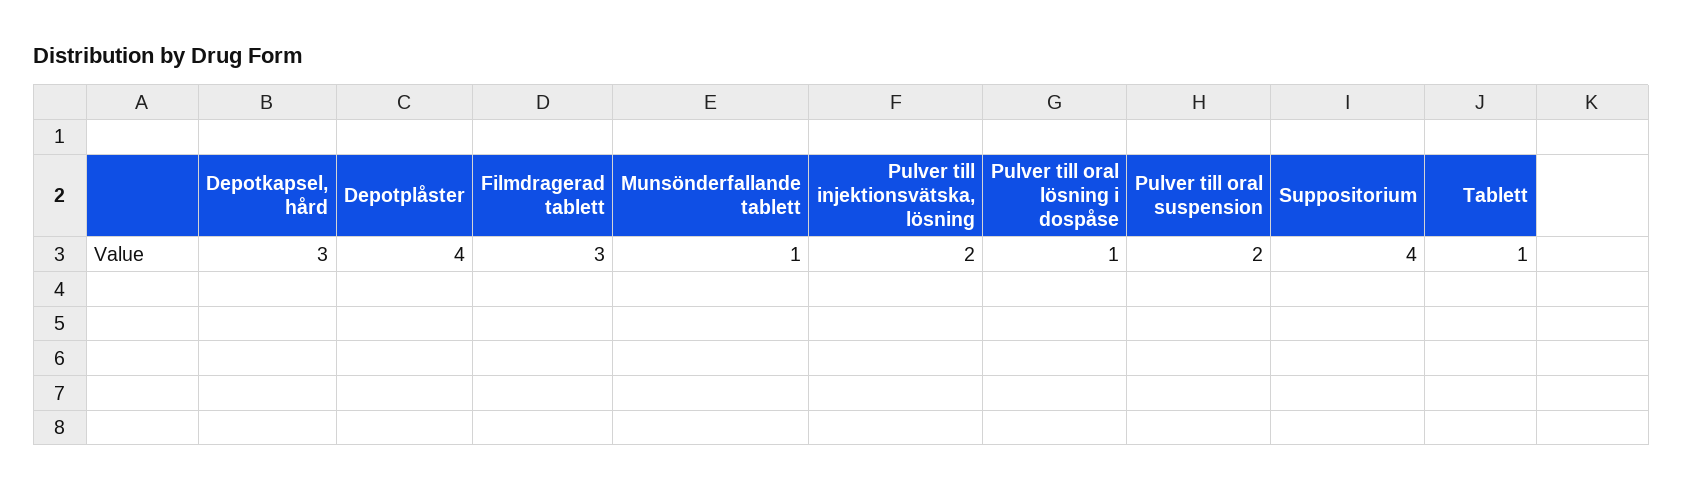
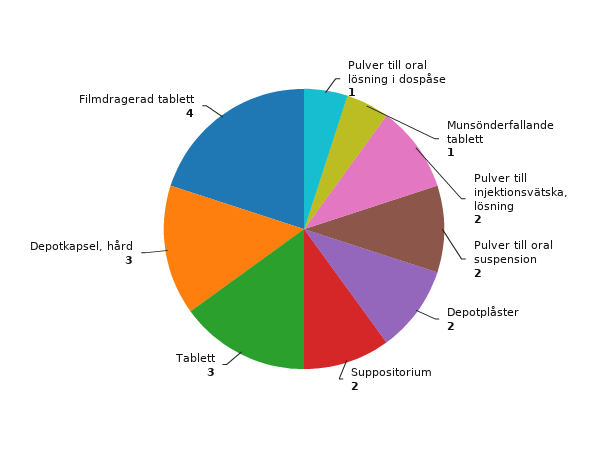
Depotplåster: 4 -> 2
Filmdragerad tablett: 3 -> 4
Suppositorium: 4 -> 2
Tablett: 1 -> 3

